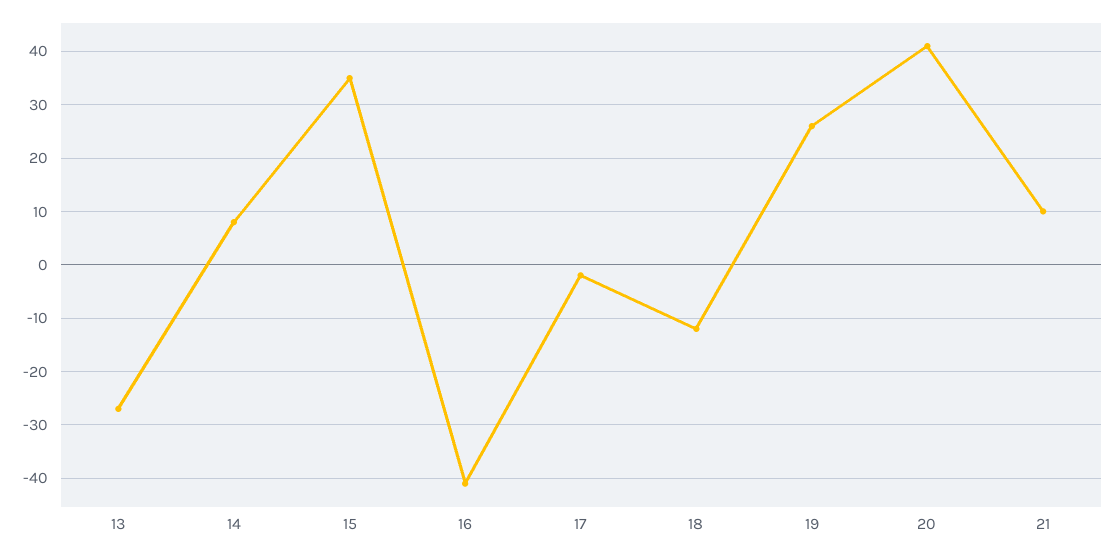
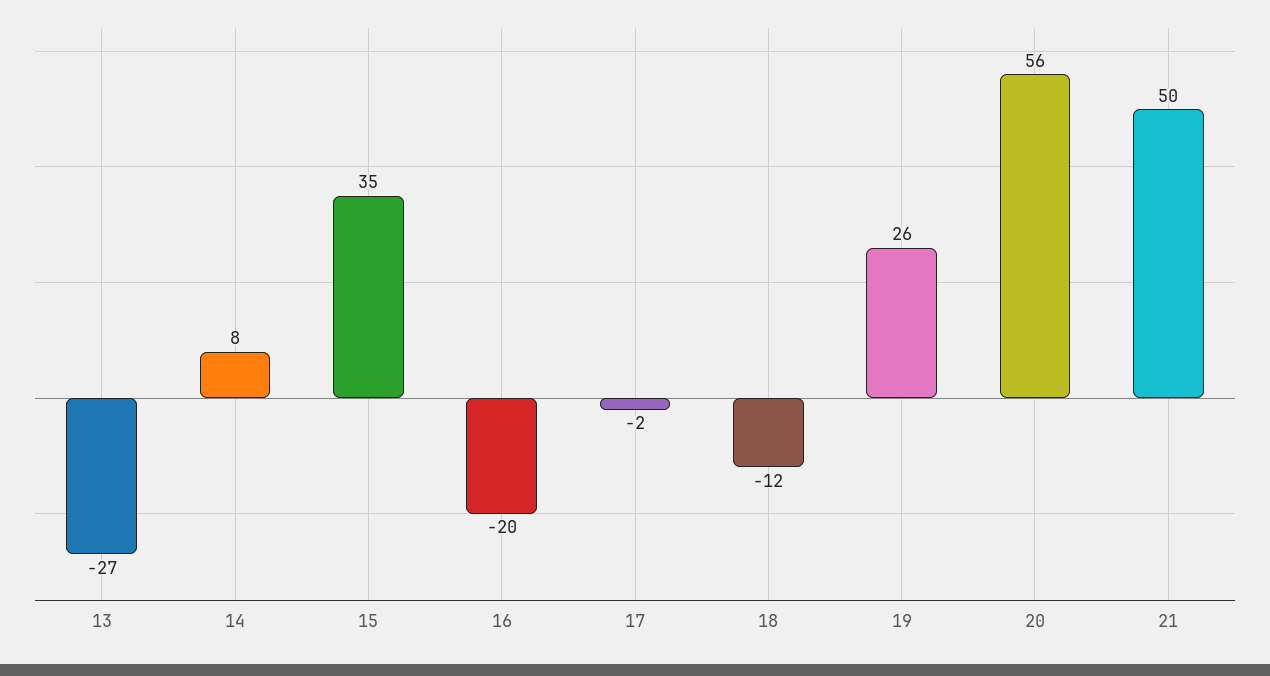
16: -40 -> -20
20: 40 -> 56
21: 10 -> 50

